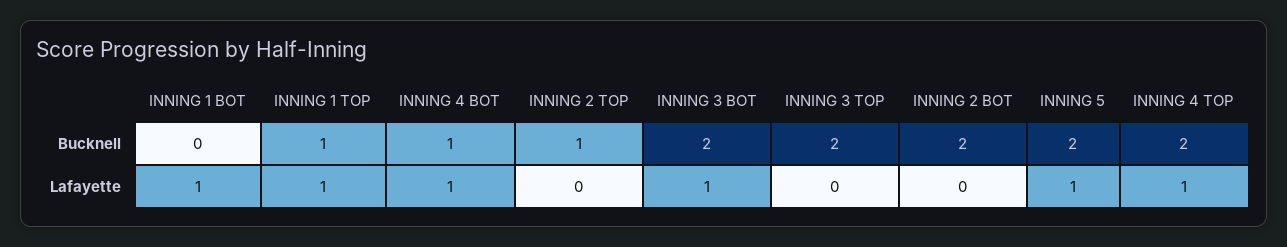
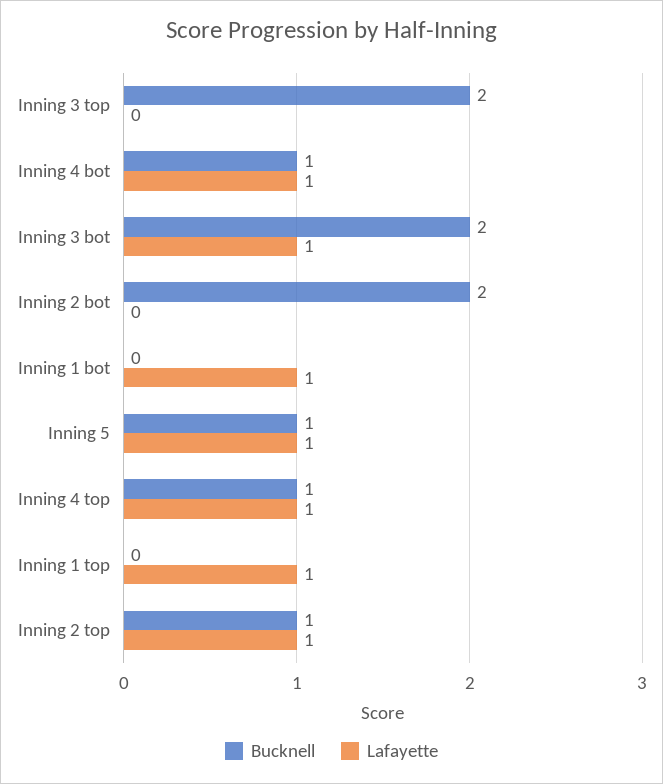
Bucknell, INNING 1 TOP: 1 -> 0
Bucknell, INNING 5: 2 -> 1
Bucknell, INNING 4 TOP: 2 -> 1
Lafayette, INNING 2 TOP: 0 -> 1

